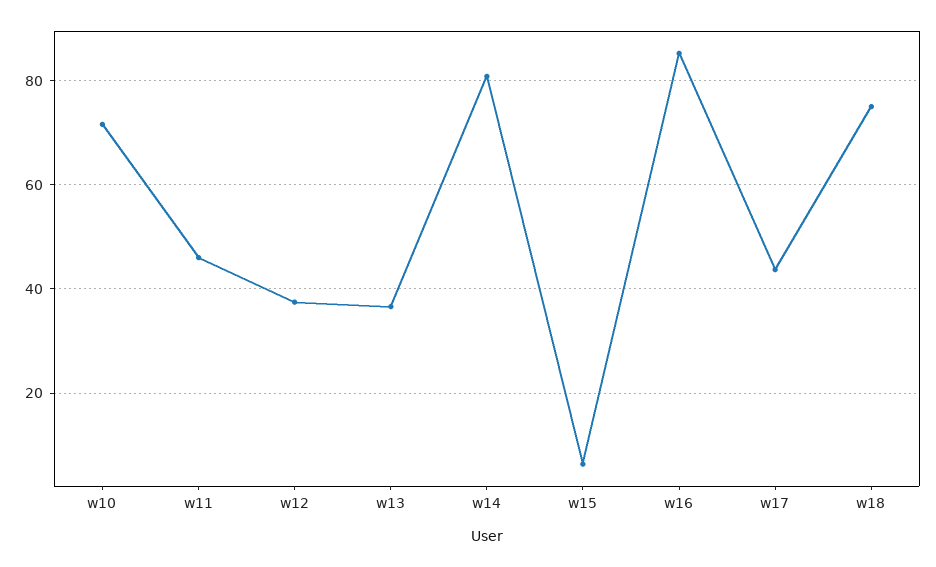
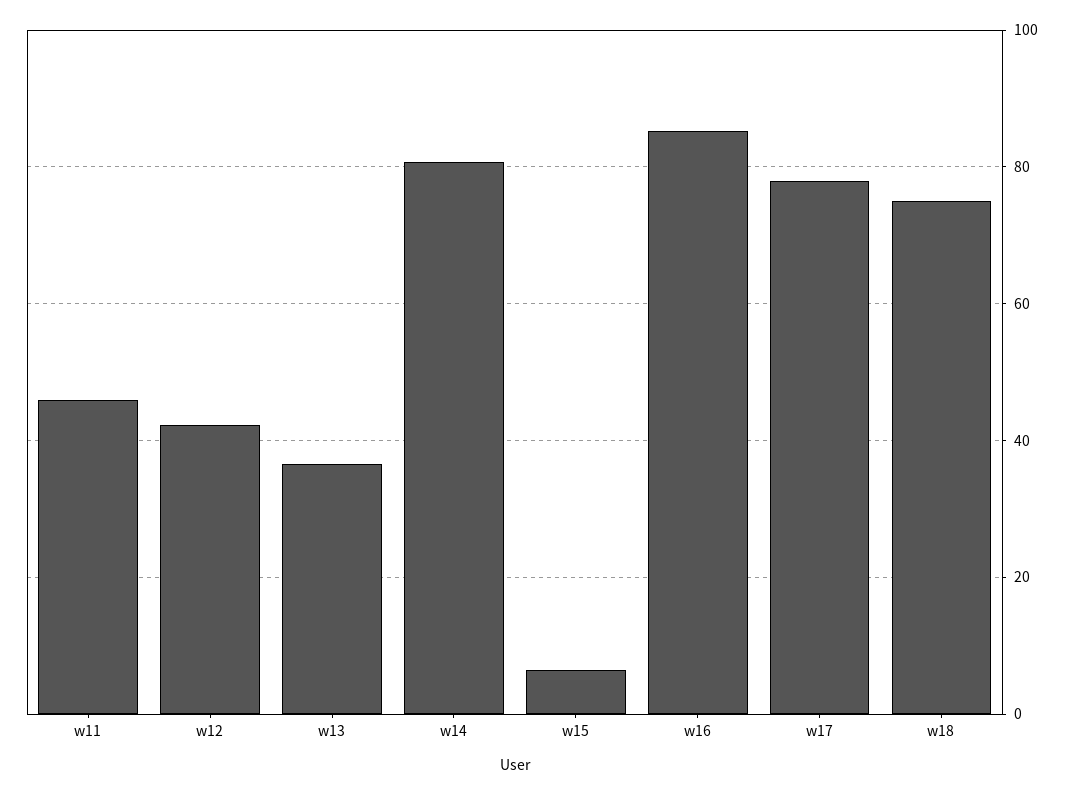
w10: 72 -> none
w12: 38 -> 42
w17: 44 -> 78

